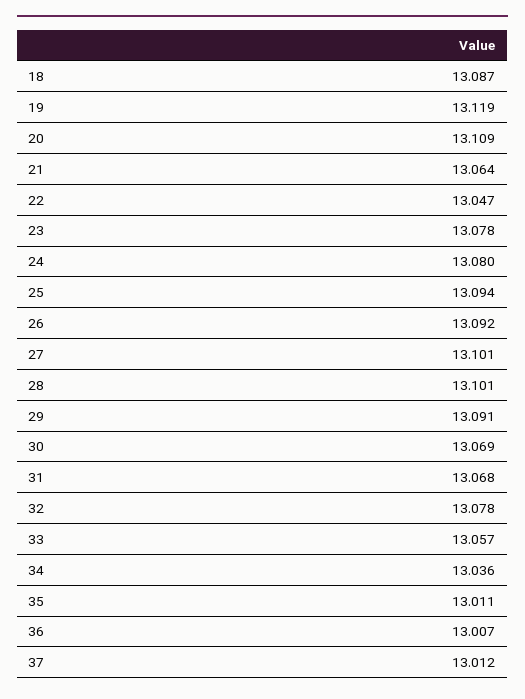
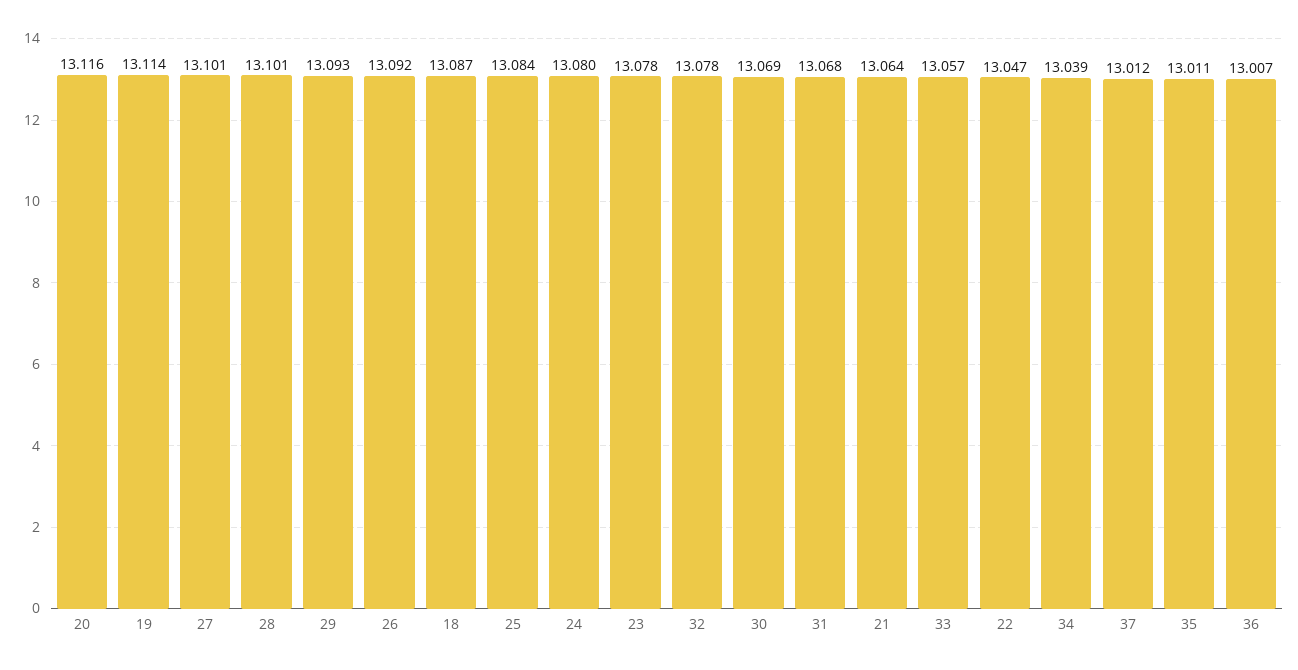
19: 13.119 -> 13.114
20: 13.109 -> 13.116
25: 13.094 -> 13.084
29: 13.091 -> 13.093
34: 13.036 -> 13.039

